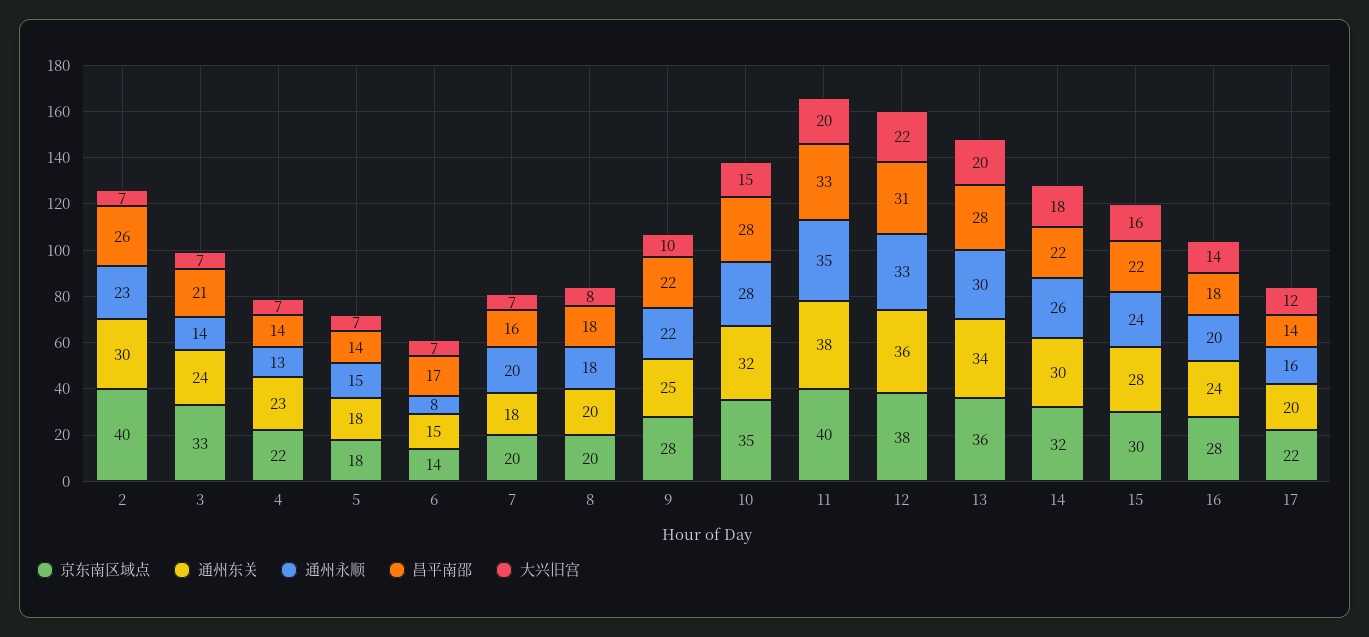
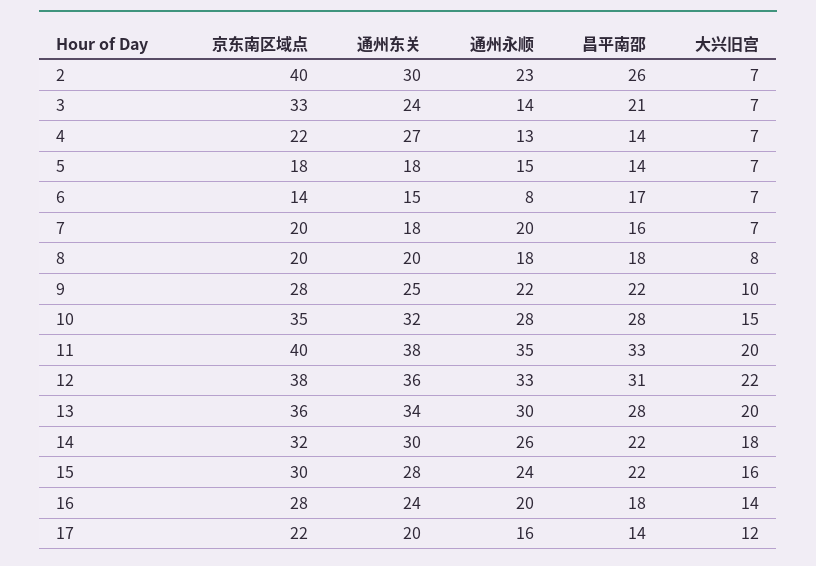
通州东关, 4: 23 -> 27

